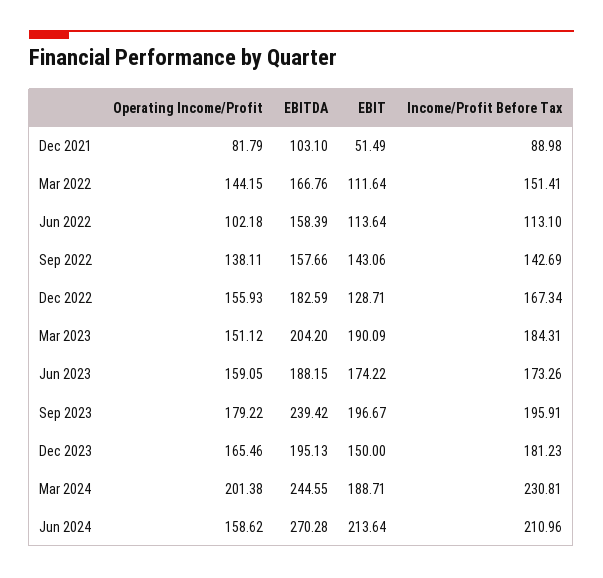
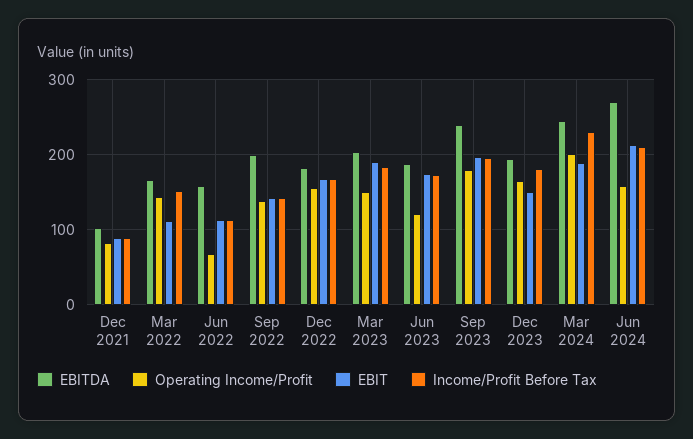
EBIT, Dec 2021: 51.49 -> 90
Operating Income/Profit, Jun 2022: 102.18 -> 70
EBITDA, Sep 2022: 157.66 -> 200
EBIT, Dec 2022: 128.71 -> 170
Operating Income/Profit, Jun 2023: 159.05 -> 120

